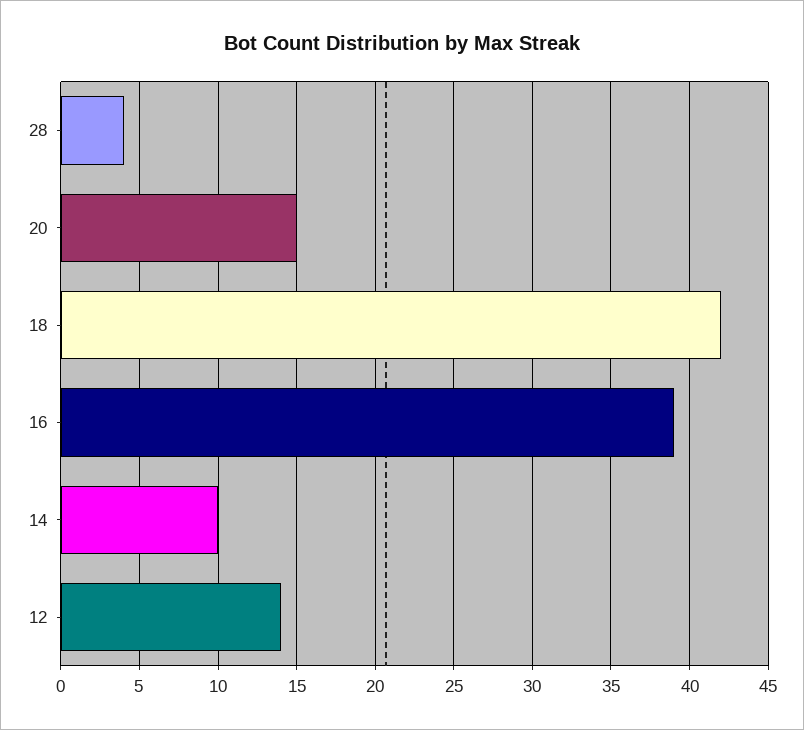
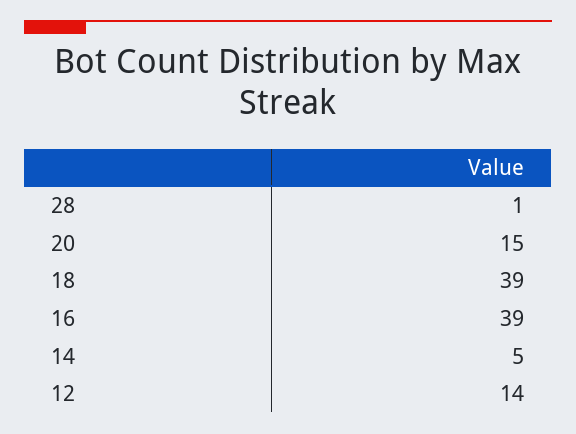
28: 4 -> 1
18: 42 -> 39
14: 10 -> 5

